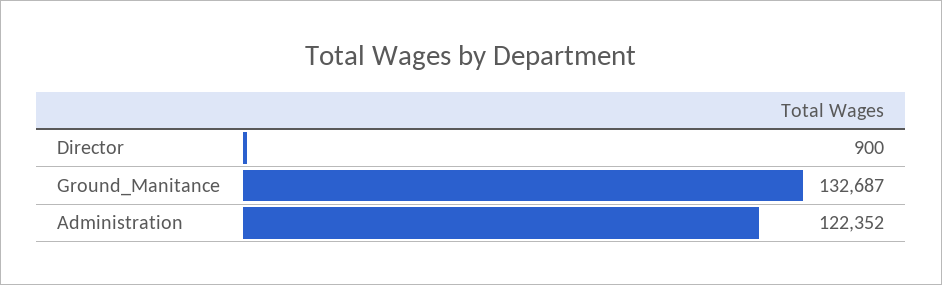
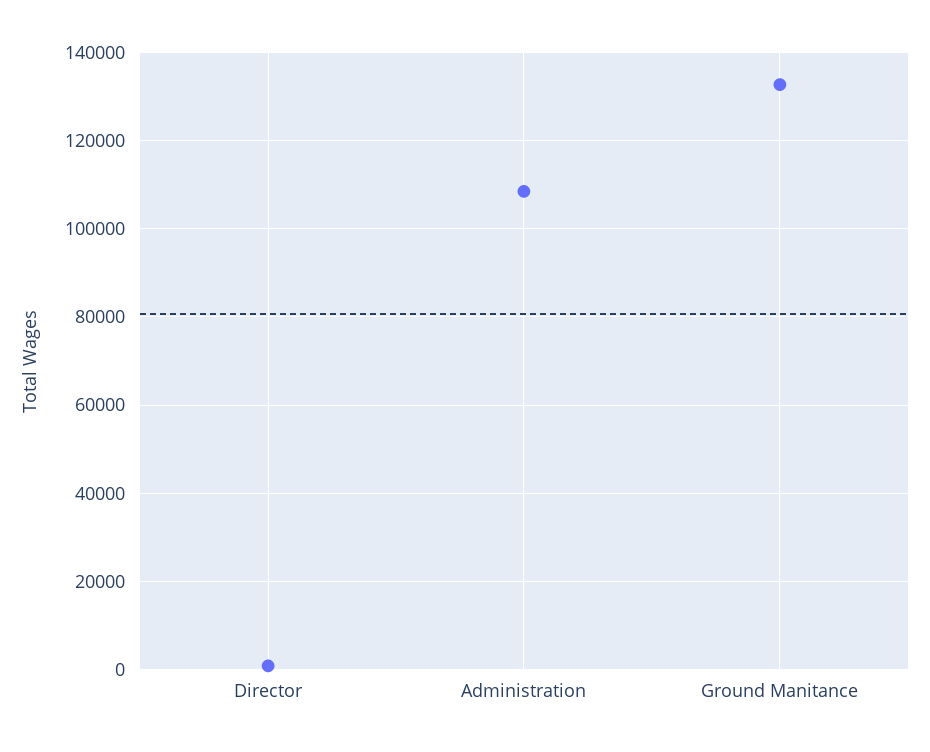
Administration: 122352 -> 108000

